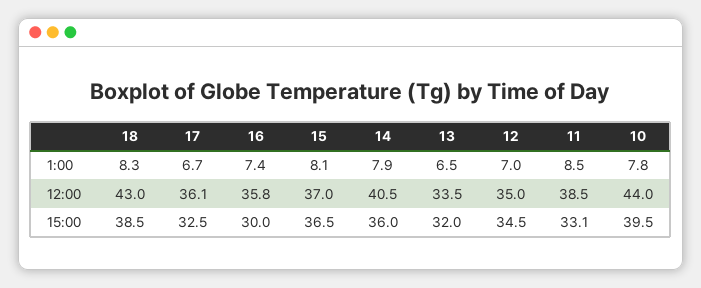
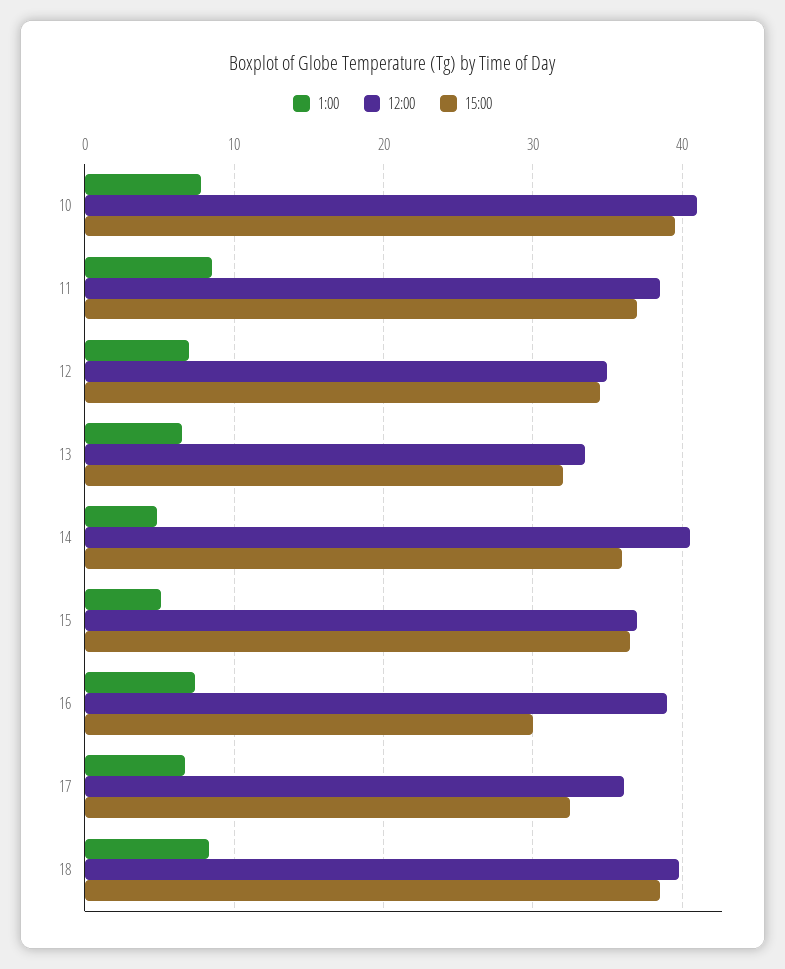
1:00, 15: 8.1 -> 5
1:00, 14: 7.9 -> 5
12:00, 18: 43 -> 40
12:00, 16: 35.8 -> 39
12:00, 10: 44 -> 41
15:00, 11: 33.1 -> 37

